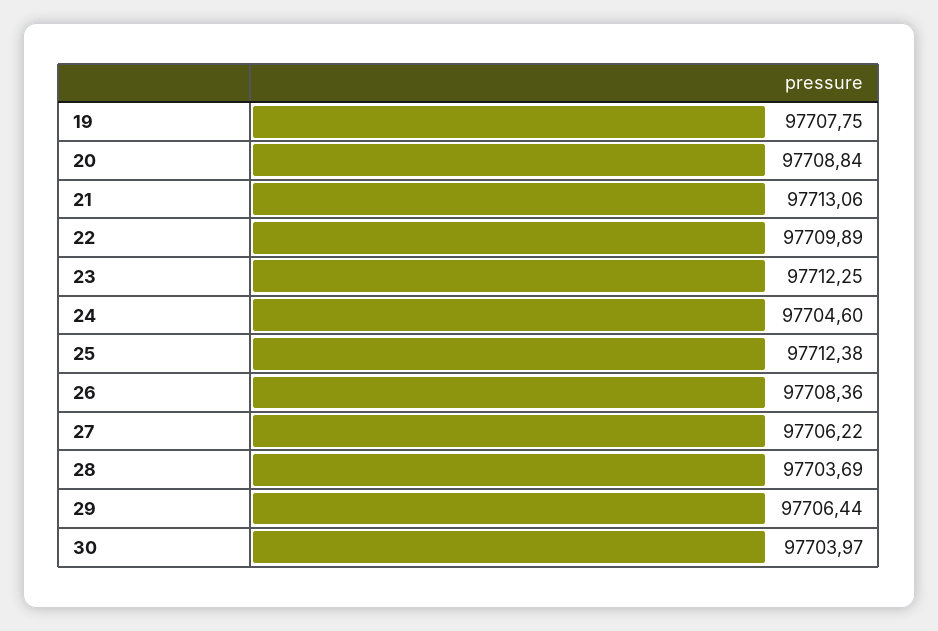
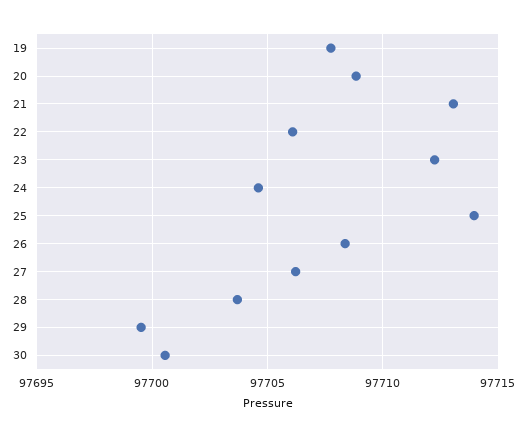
22: 97709.89 -> 97706
25: 97712.38 -> 97714
29: 97706.44 -> 97699.5
30: 97703.97 -> 97700.5

